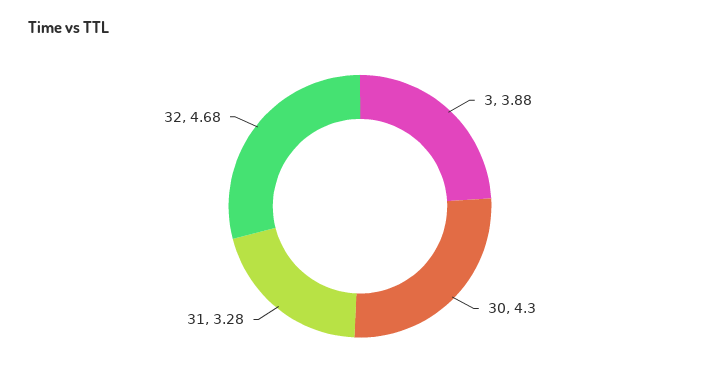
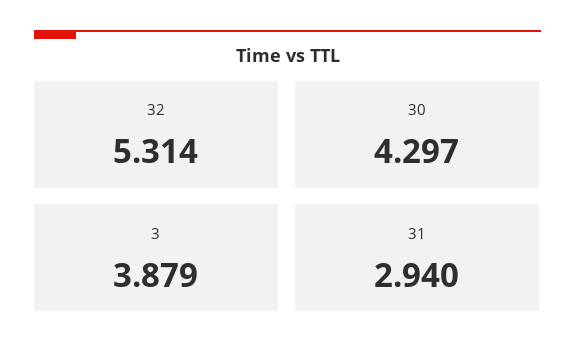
31: 3.28 -> 2.94
32: 4.68 -> 5.314

